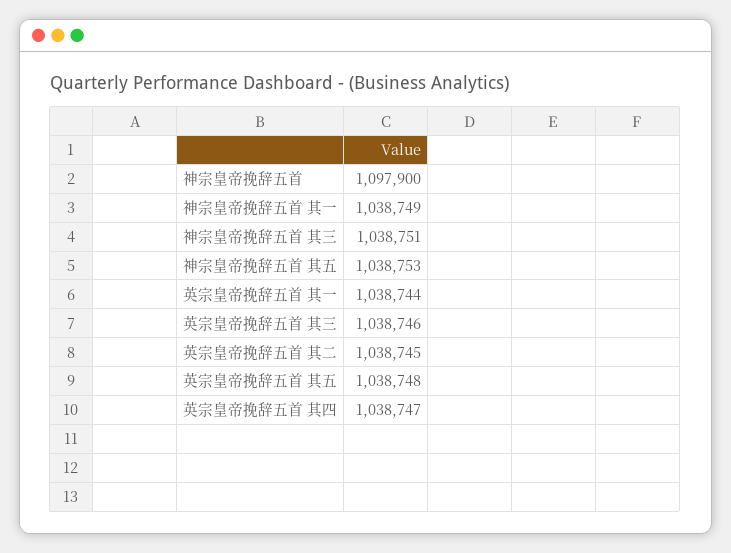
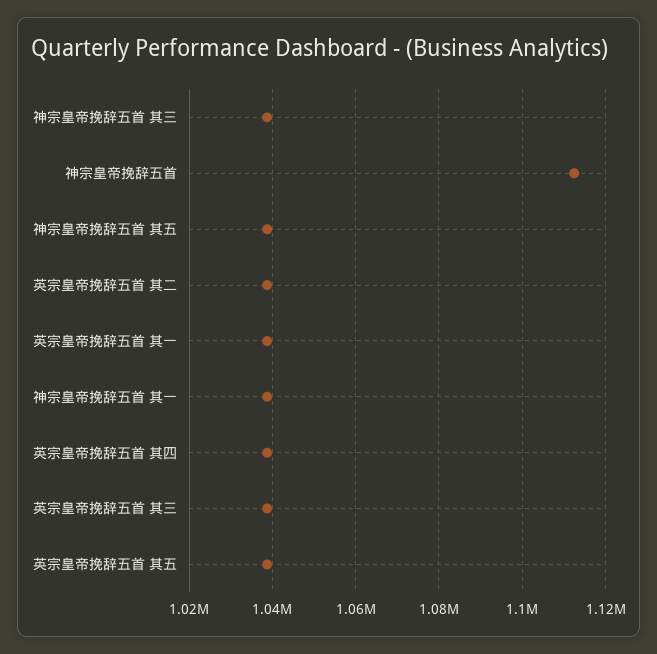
神宗皇帝挽辞五首: 1097900 -> 1112000

